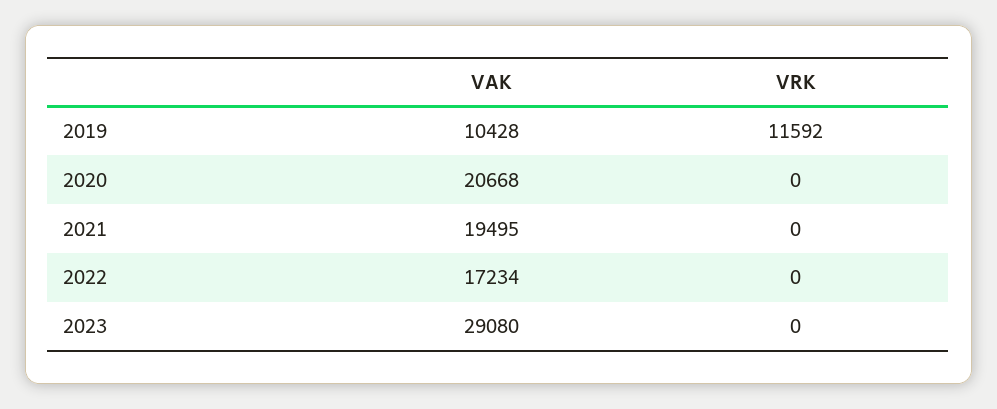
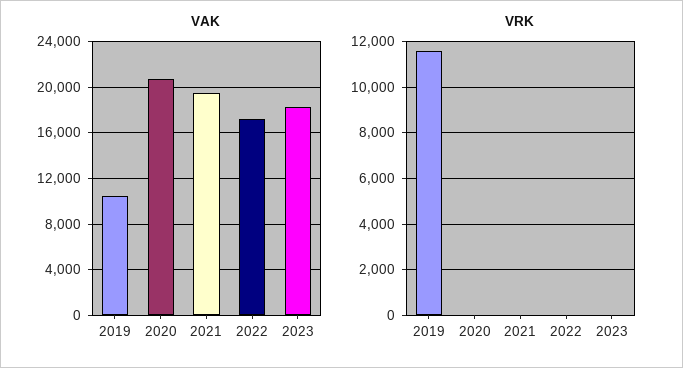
VAK, 2023: 29080 -> 18000

